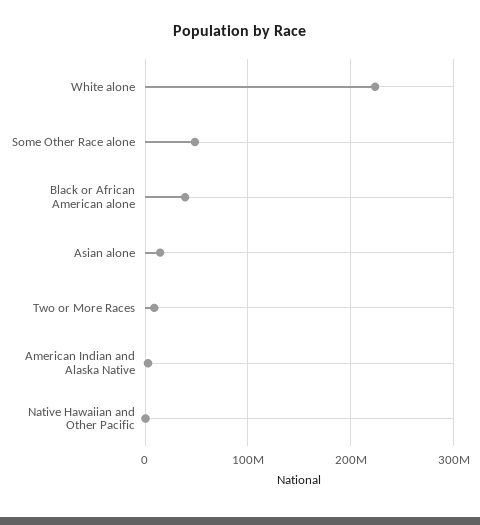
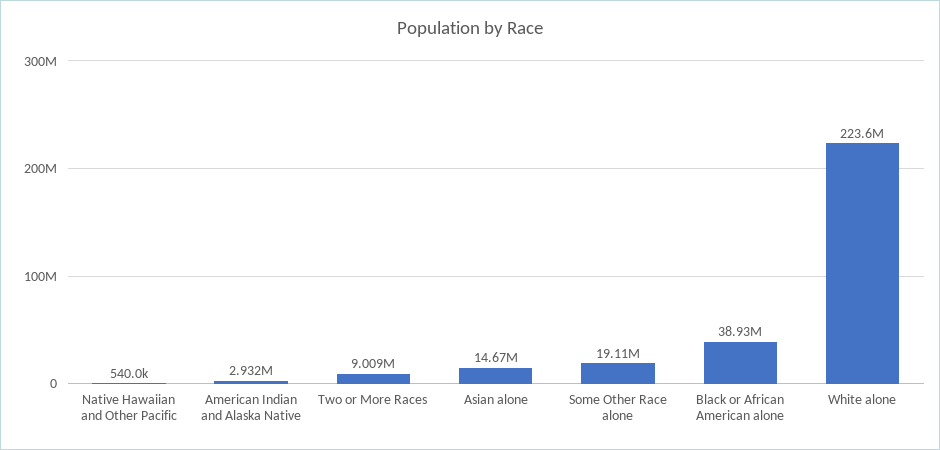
Some Other Race alone: 50000000 -> 19110000

